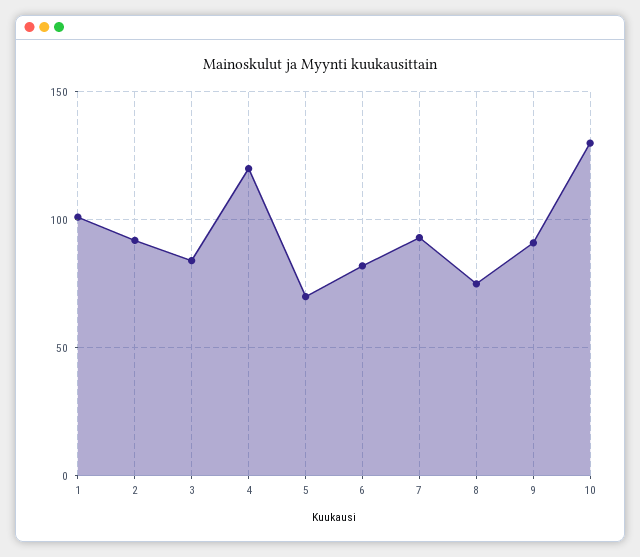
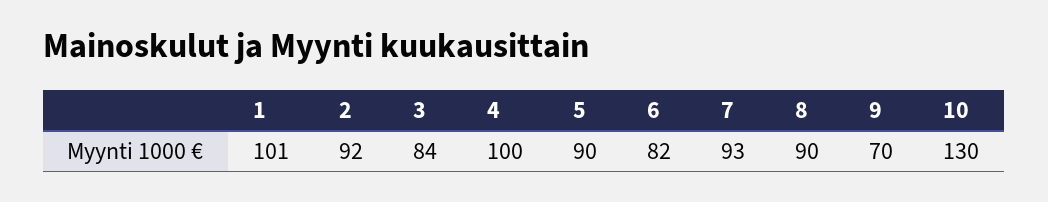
4: 120 -> 100
5: 70 -> 90
8: 75 -> 90
9: 90 -> 70

